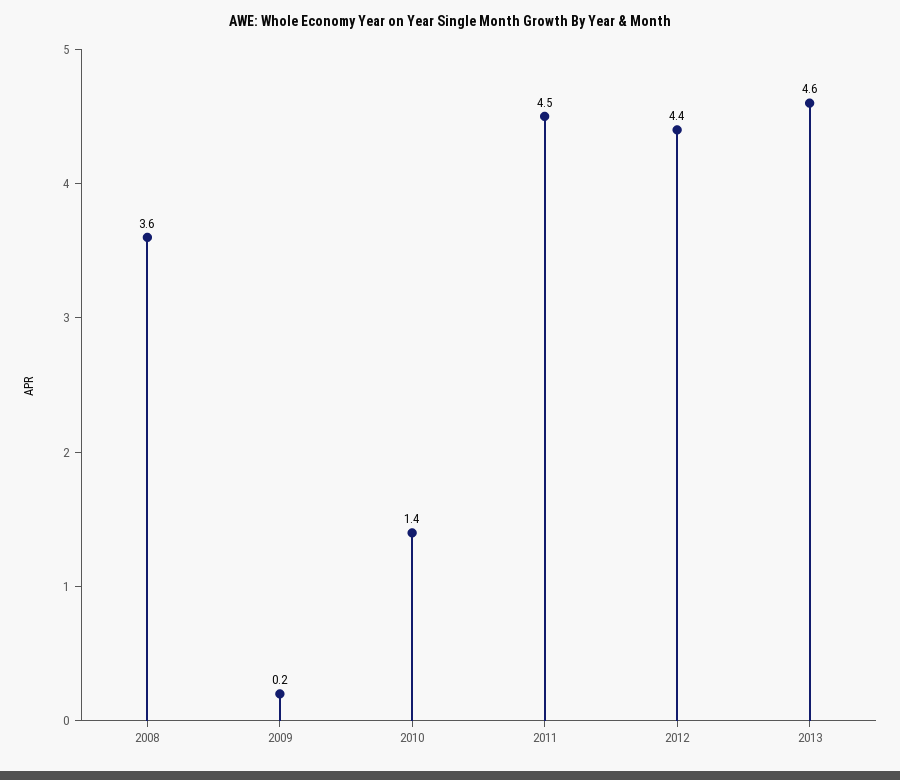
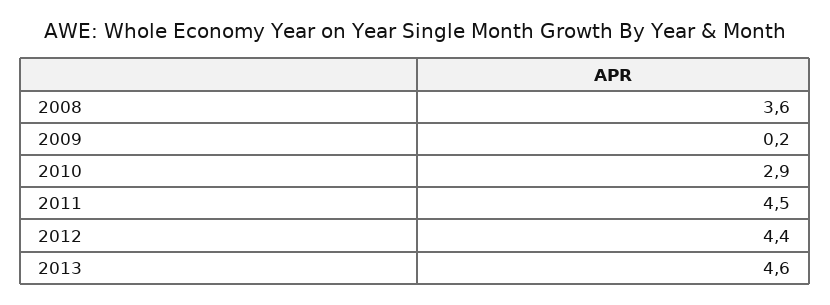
2010: 1.4 -> 2.9

